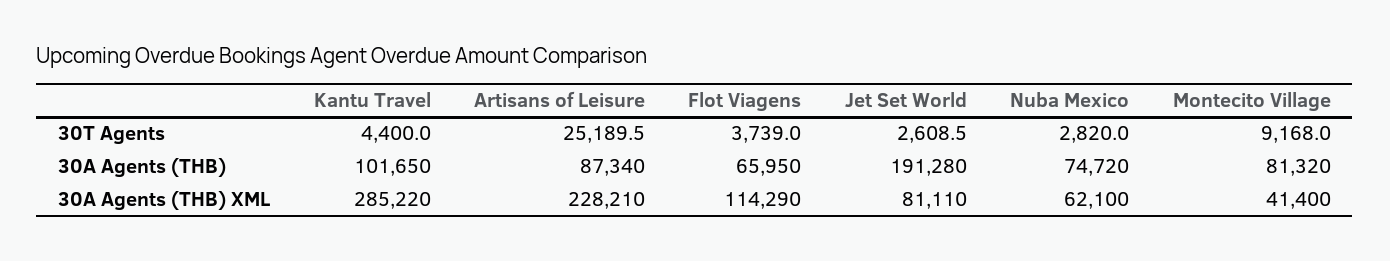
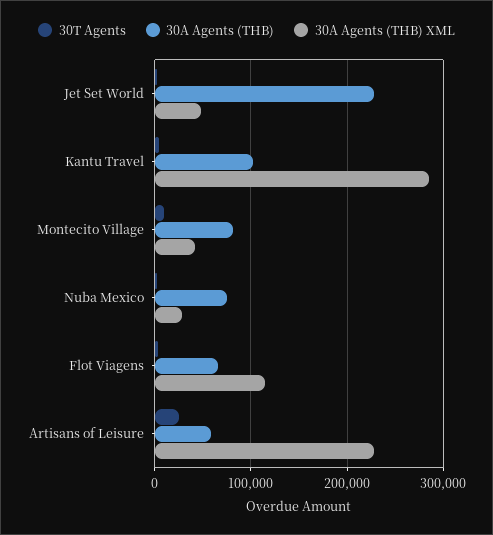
30A Agents (THB), Artisans of Leisure: 87340 -> 60000
30A Agents (THB), Jet Set World: 191280 -> 230000
30A Agents (THB) XML, Jet Set World: 81110 -> 50000
30A Agents (THB) XML, Nuba Mexico: 62100 -> 30000

